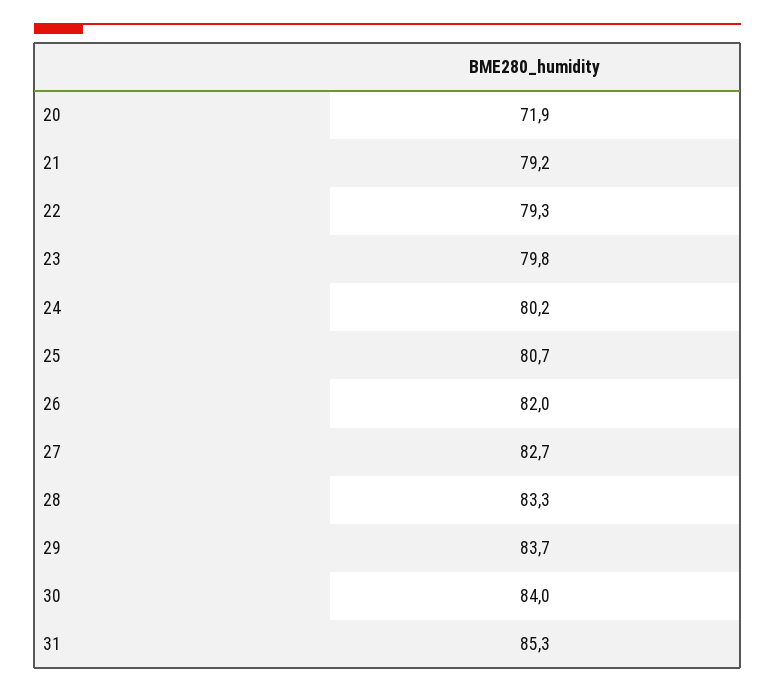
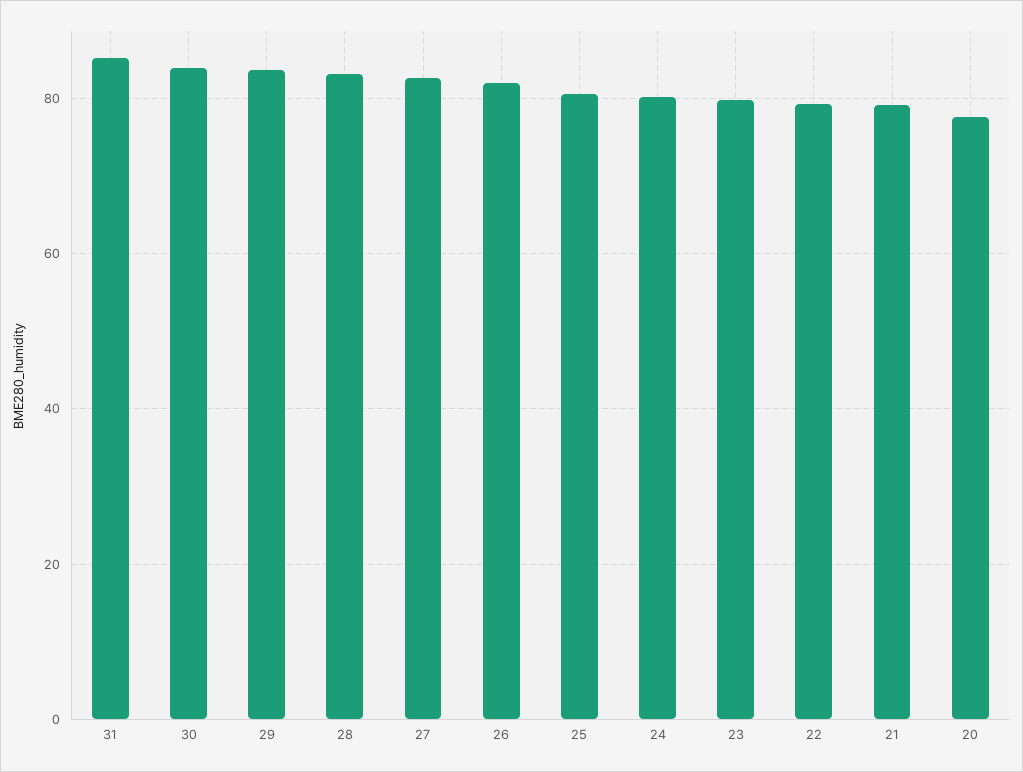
20: 71.9 -> 78

